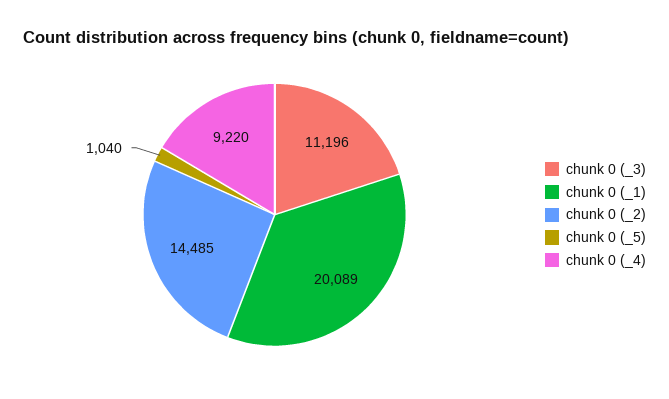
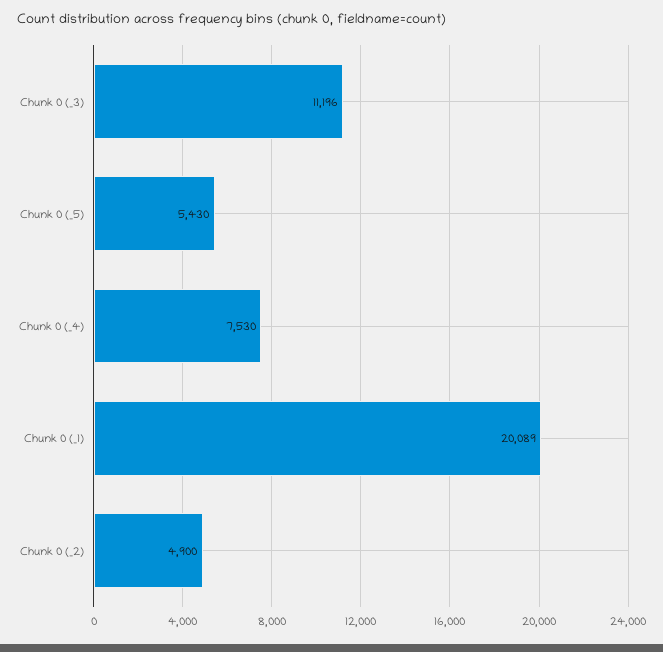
chunk 0 (_2): 14485 -> 4900
chunk 0 (_5): 1040 -> 5430
chunk 0 (_4): 9220 -> 7530

